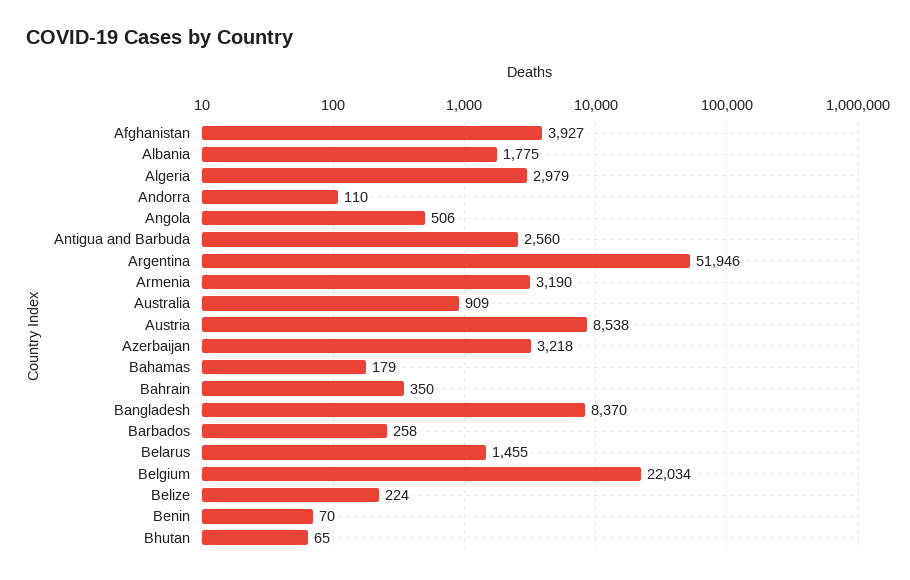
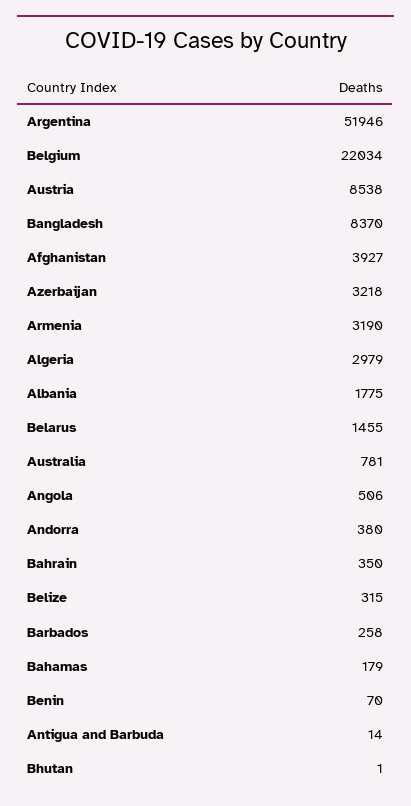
Andorra: 110 -> 380
Antigua and Barbuda: 2560 -> 14
Australia: 909 -> 781
Belize: 224 -> 315
Bhutan: 65 -> 1

